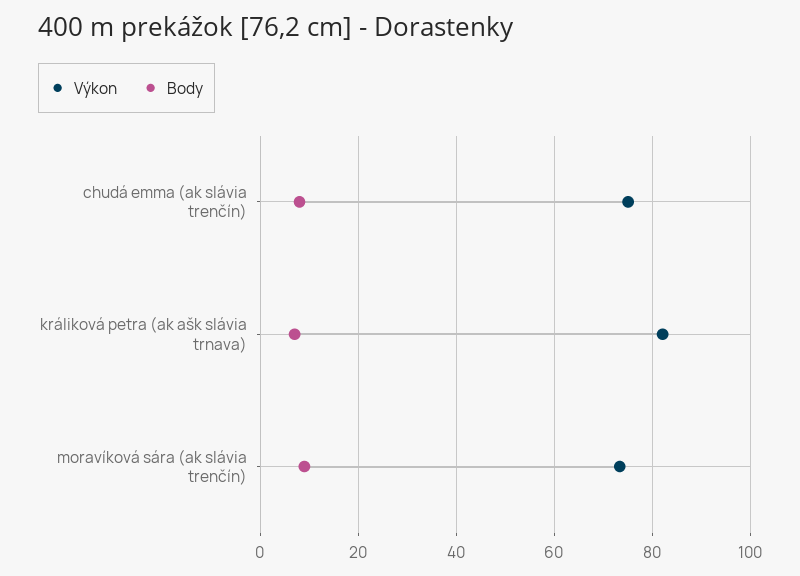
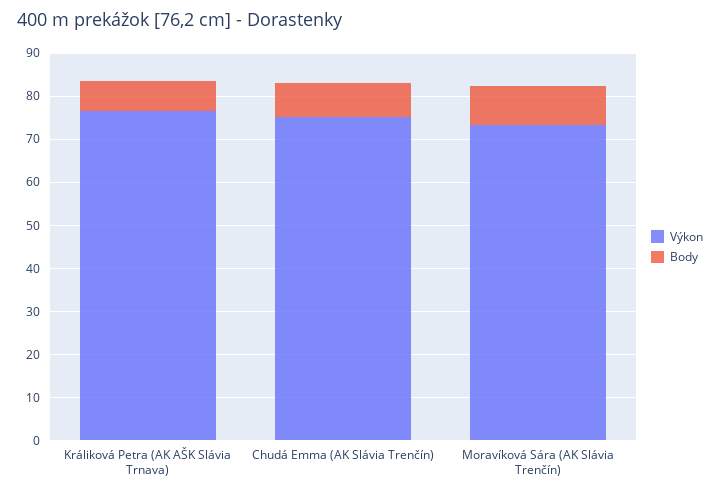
Výkon, králiková petra (ak ašk slávia trnava): 82 -> 76

